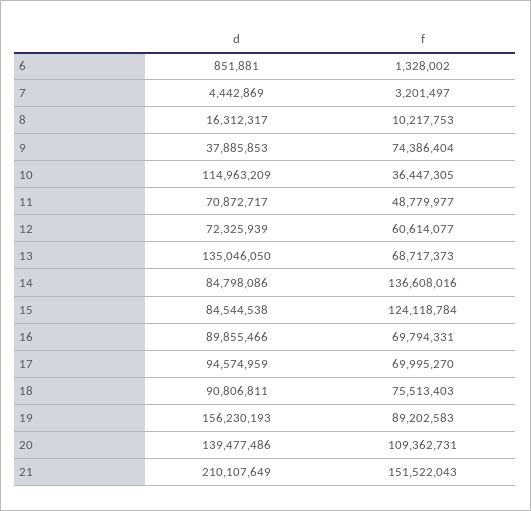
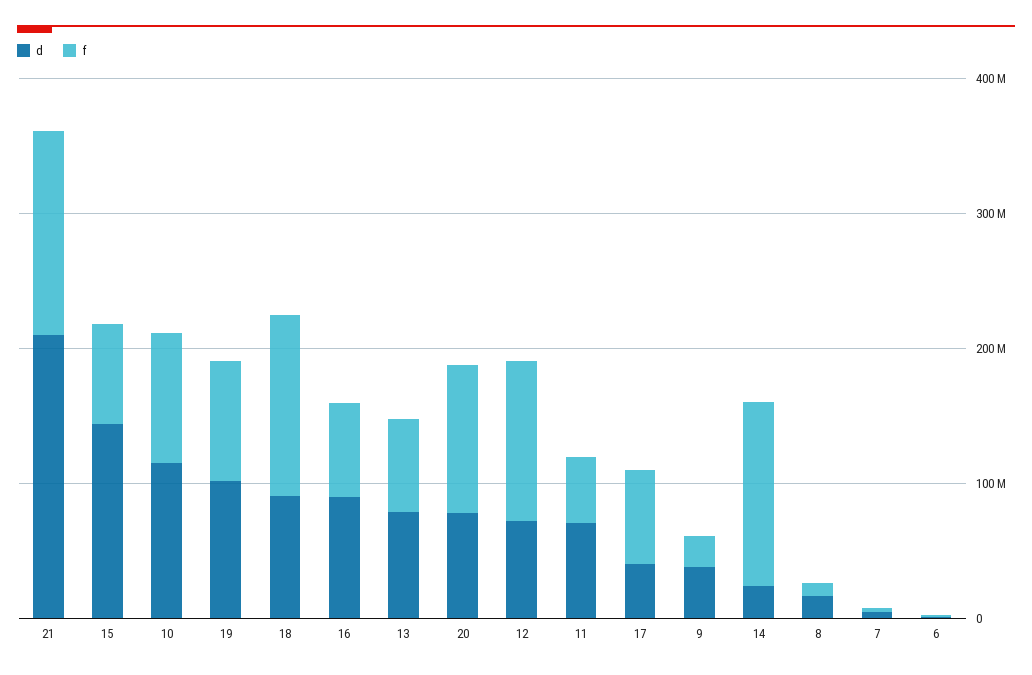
f, 9: 74386404 -> 20000000
f, 10: 36447305 -> 100000000
f, 12: 60614077 -> 120000000
d, 13: 135046050 -> 80000000
d, 14: 84798086 -> 20000000
d, 15: 84544538 -> 140000000
f, 15: 124118784 -> 80000000
d, 17: 94574959 -> 40000000
f, 18: 75513403 -> 140000000
d, 19: 156230193 -> 100000000
d, 20: 139477486 -> 80000000

